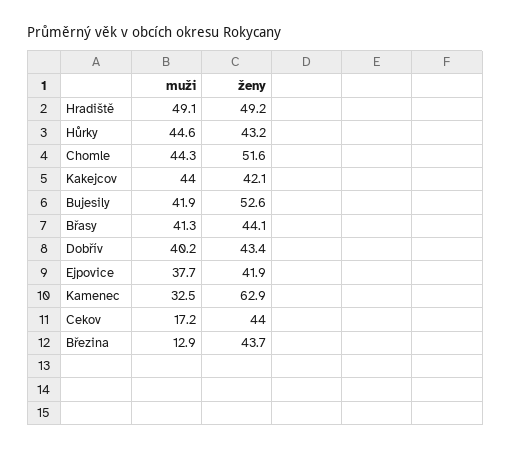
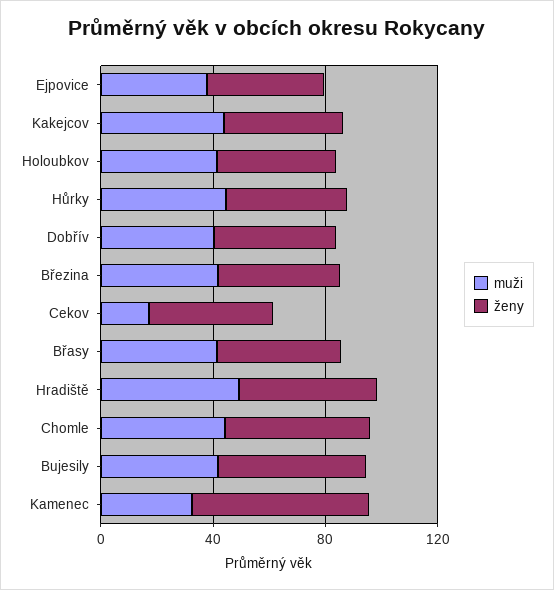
muži, Březina: 12.9 -> 40
muži, Holoubkov: none -> 40
ženy, Holoubkov: none -> 40

